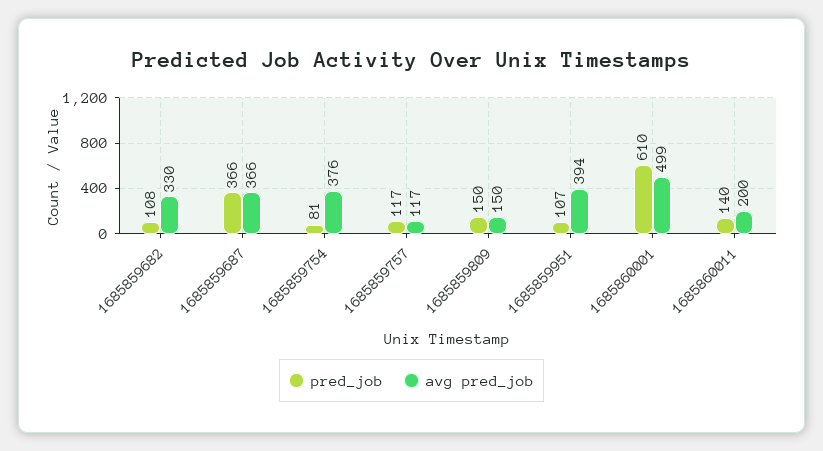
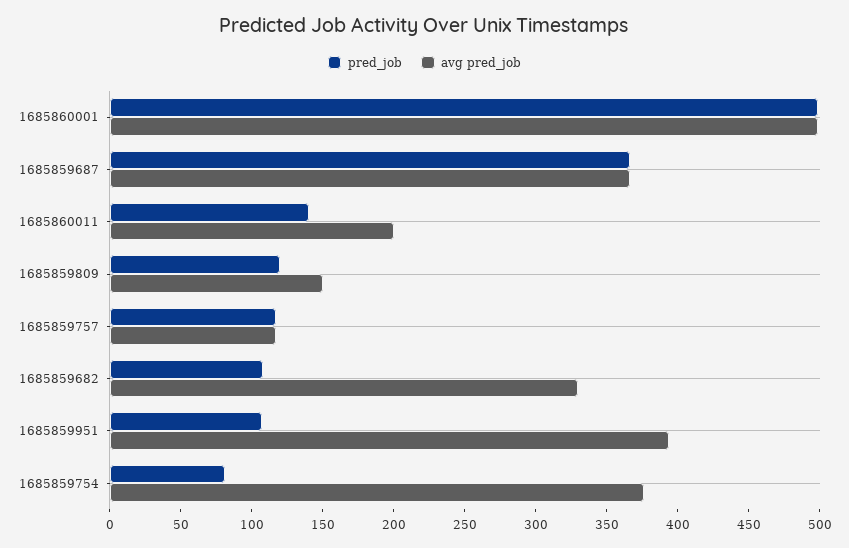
pred_job, 1685859809: 150 -> 120
pred_job, 1685860001: 610 -> 500

